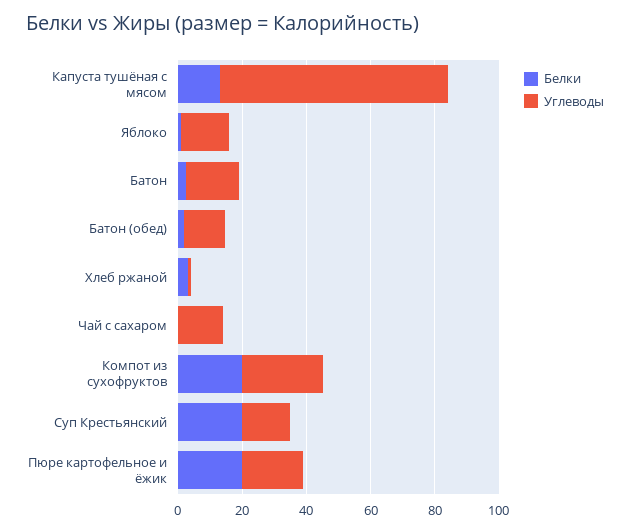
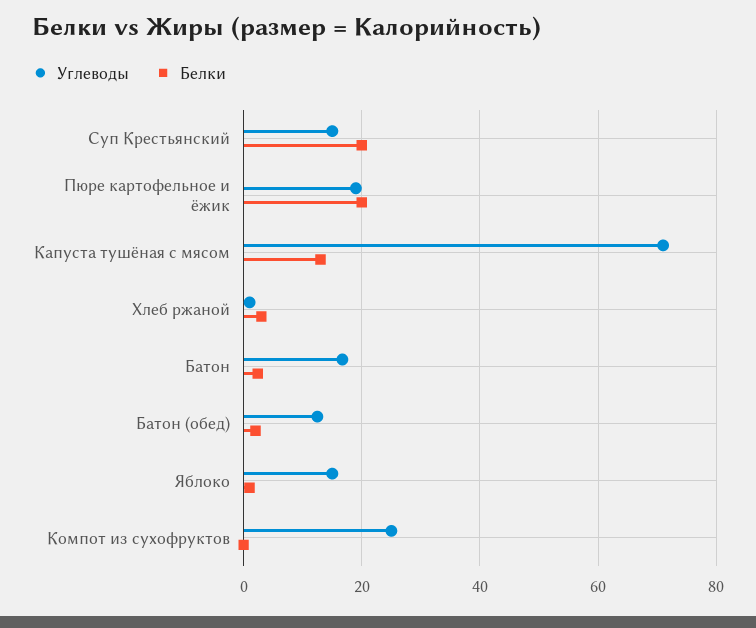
Белки, Чай с сахаром: 0 -> none
Углеводы, Чай с сахаром: 15 -> none
Белки, Компот из сухофруктов: 20 -> 0

